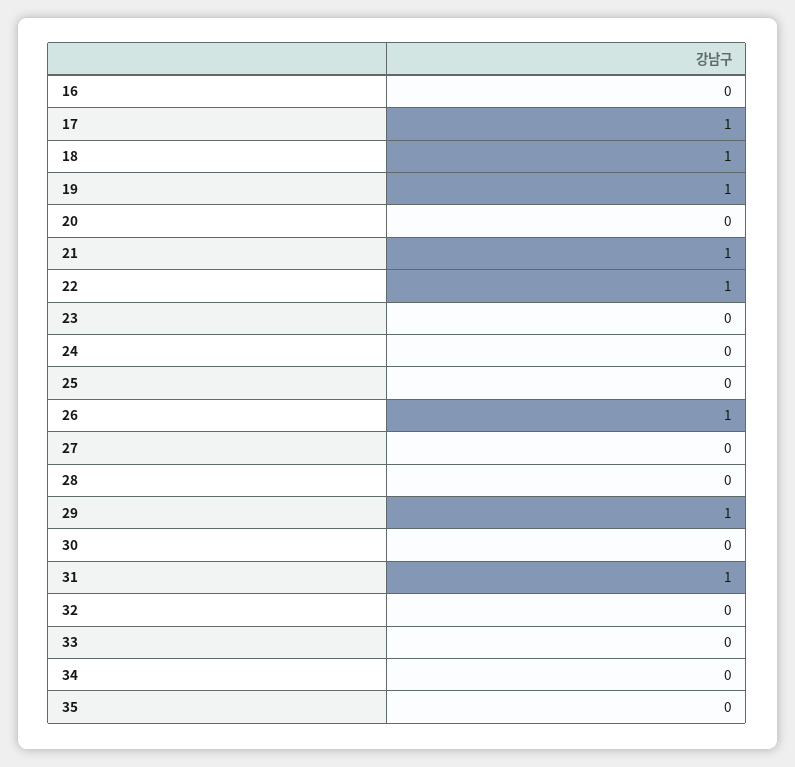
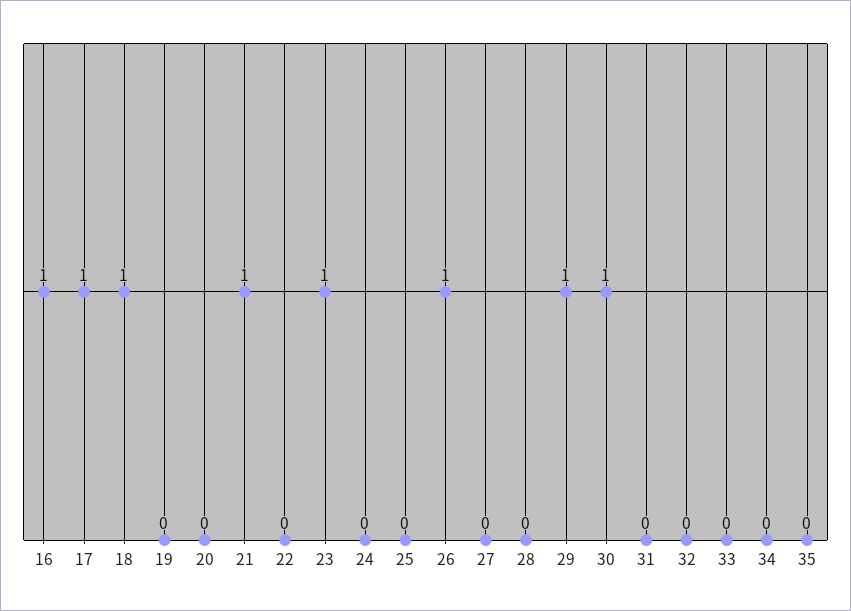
16: 0 -> 1
19: 1 -> 0
22: 1 -> 0
23: 0 -> 1
30: 0 -> 1
31: 1 -> 0

